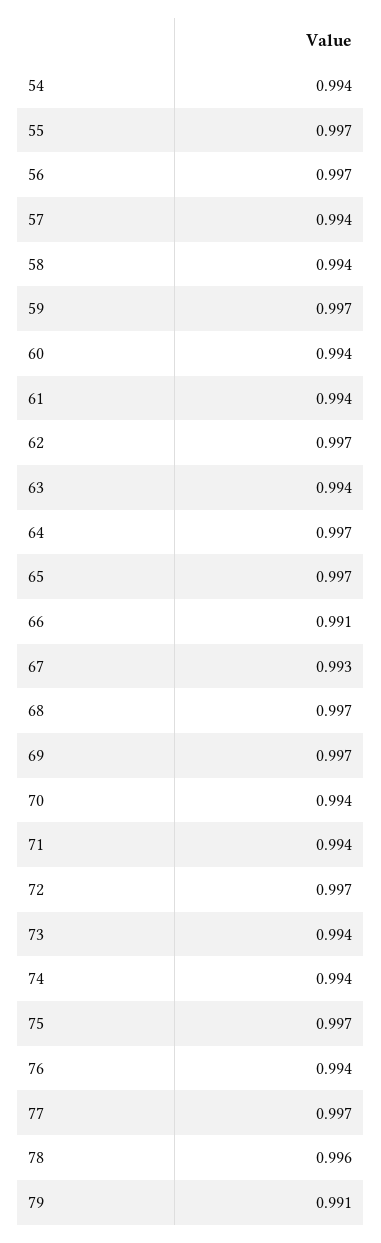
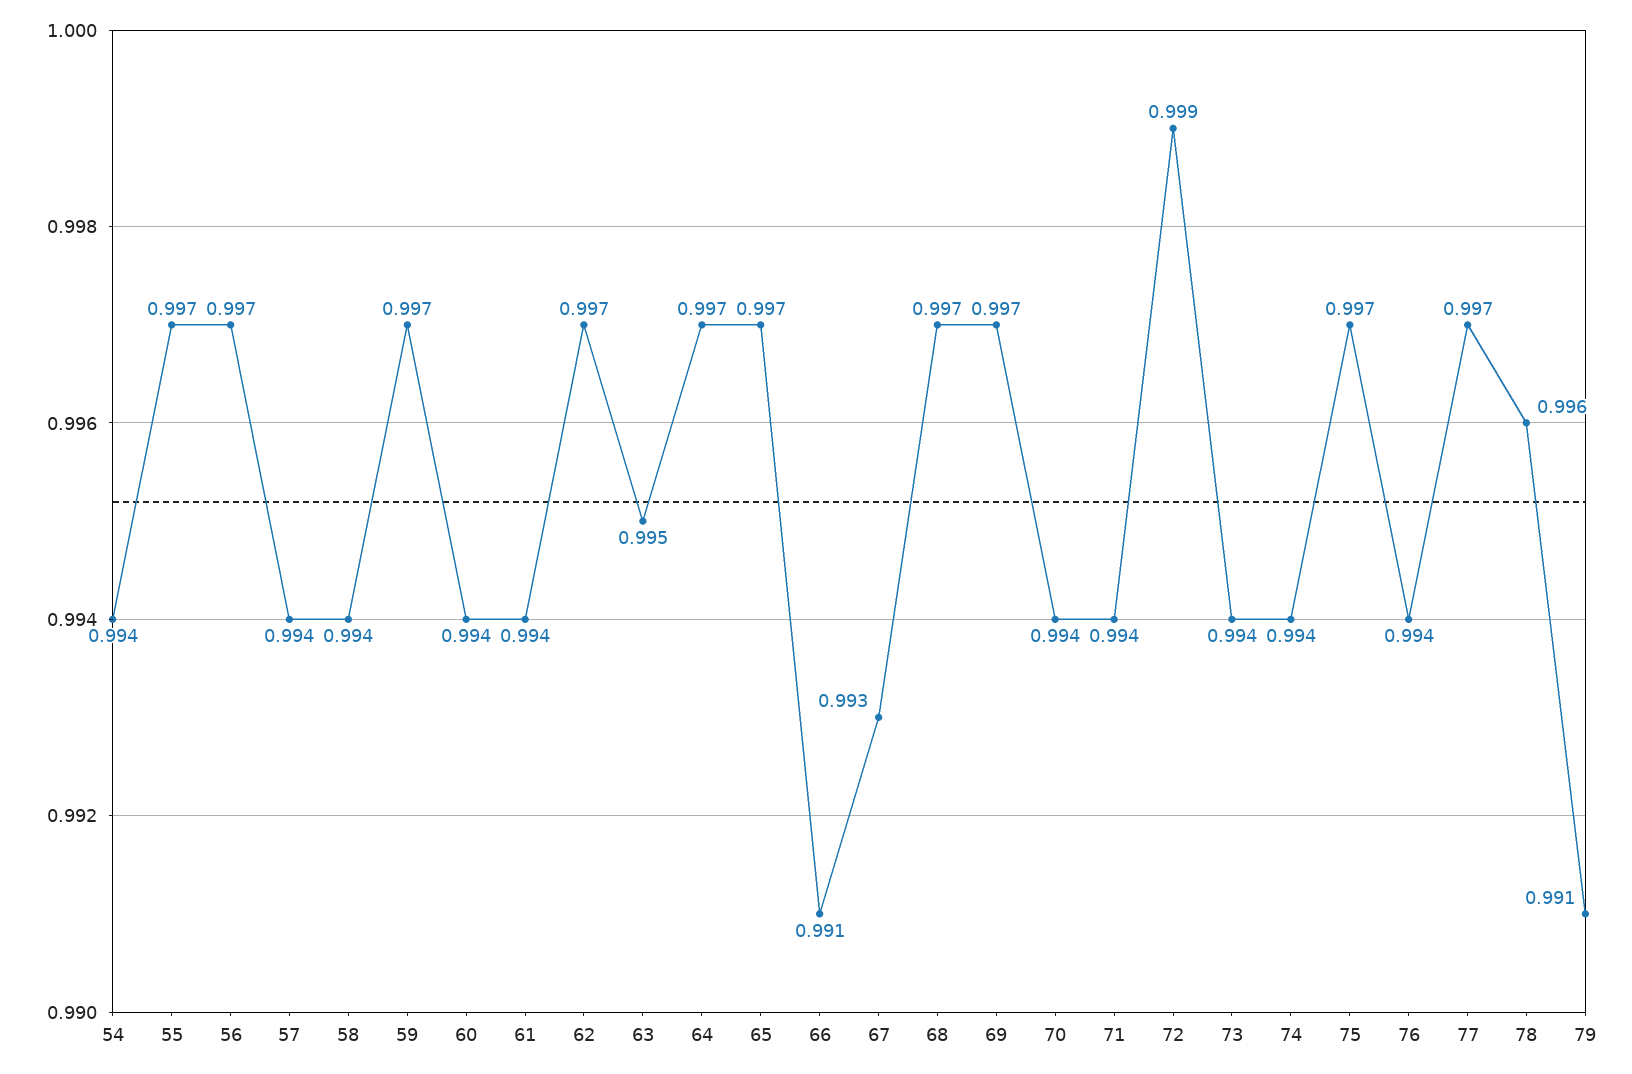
63: 0.994 -> 0.995
72: 0.997 -> 0.999

